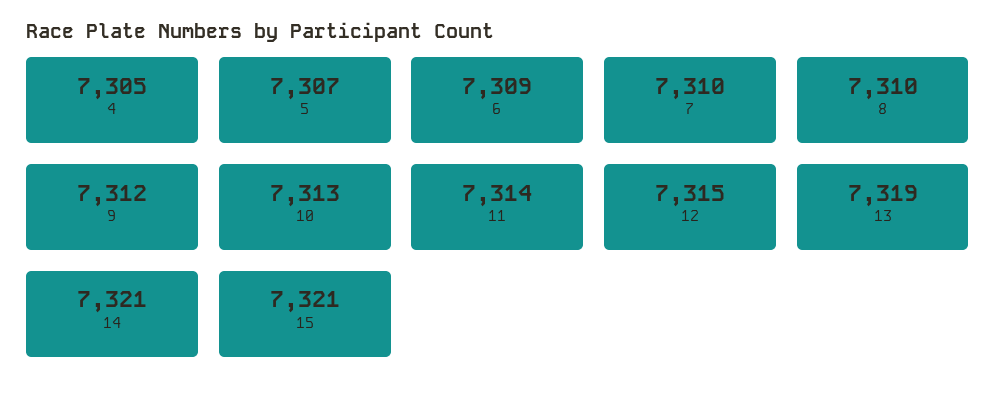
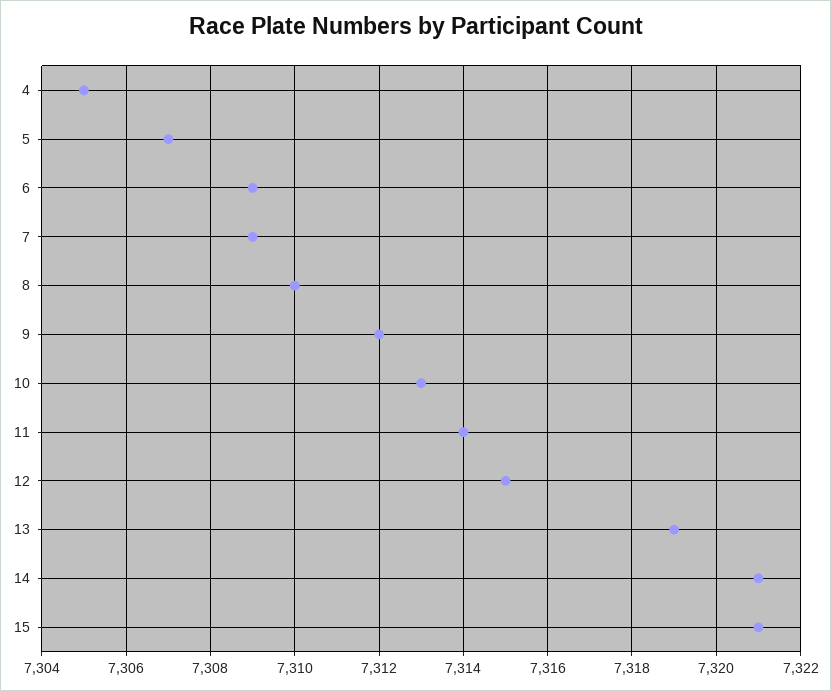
7: 7310 -> 7309

